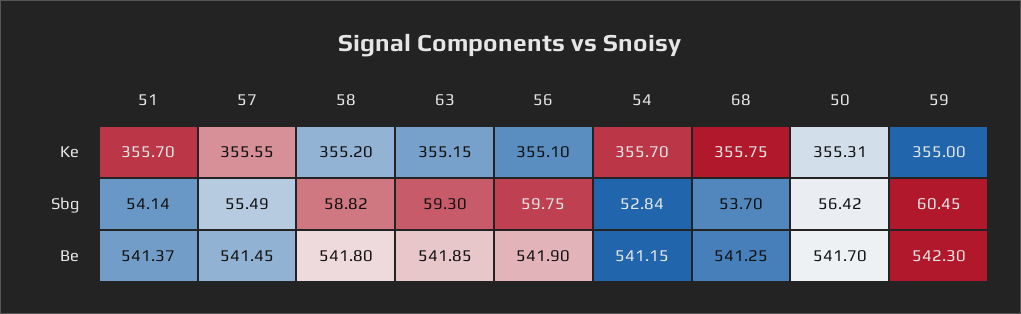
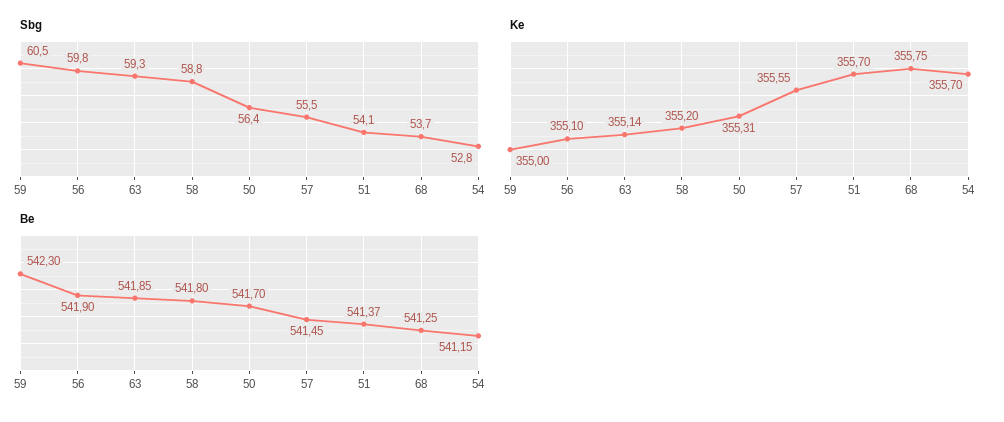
Ke, 63: 355.15 -> 355.14

